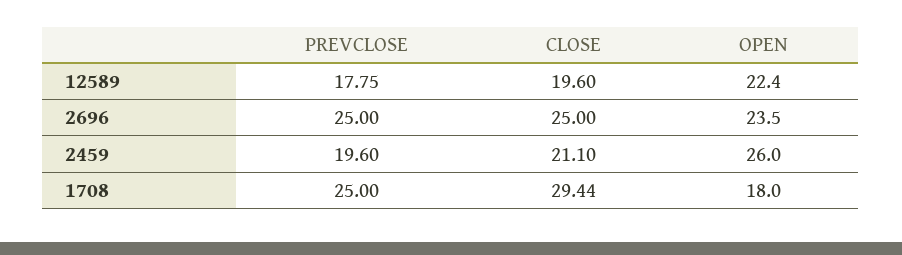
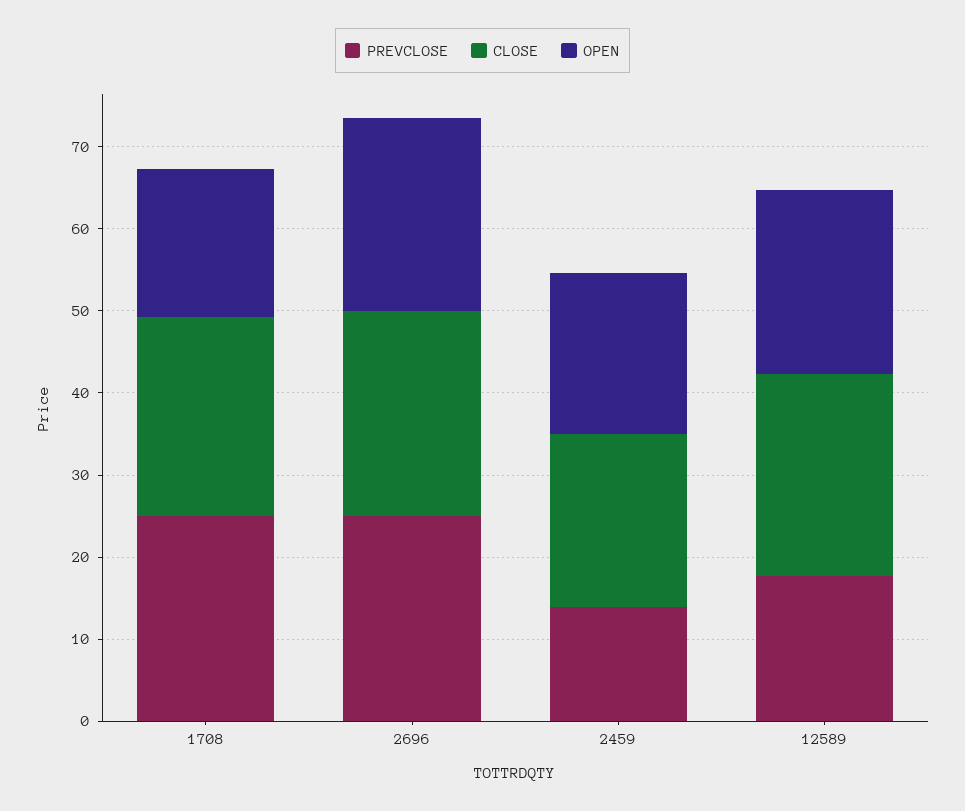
CLOSE, 12589: 19.6 -> 24
PREVCLOSE, 2459: 19.6 -> 14
OPEN, 2459: 26 -> 20
CLOSE, 1708: 29.44 -> 24

